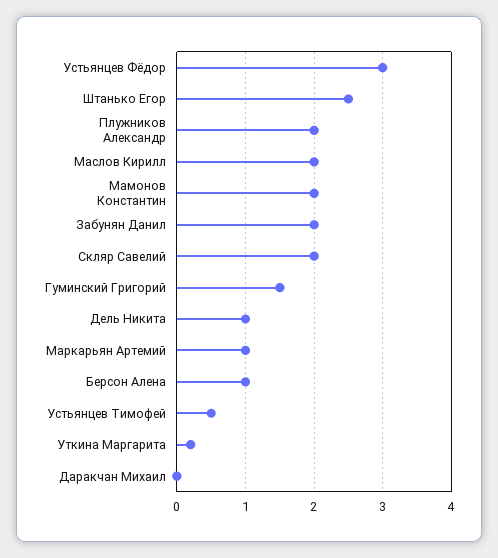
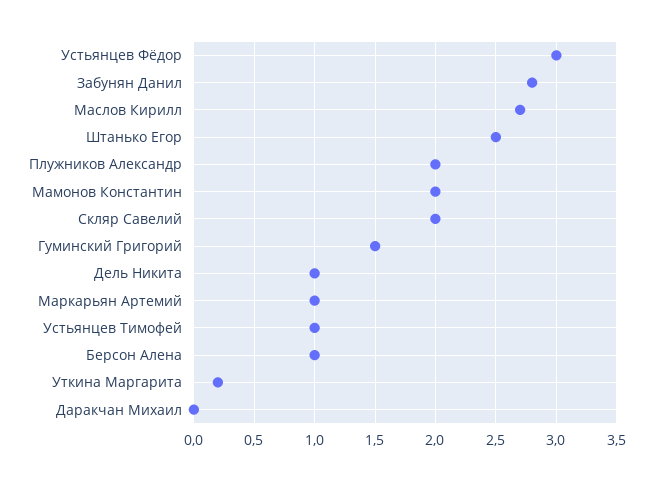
Маслов Кирилл: 2 -> 2.7
Забунян Данил: 2 -> 2.8
Устьянцев Тимофей: 0.5 -> 1

